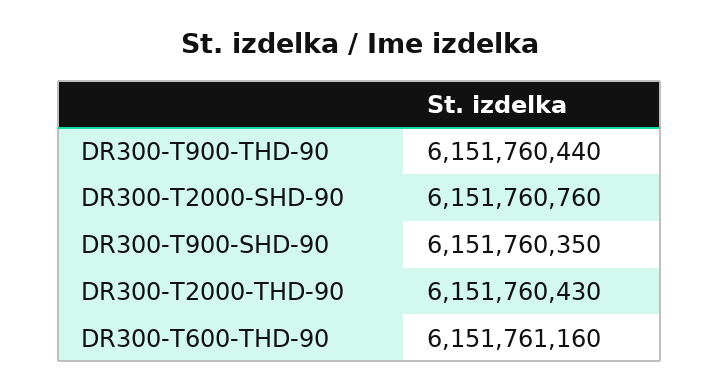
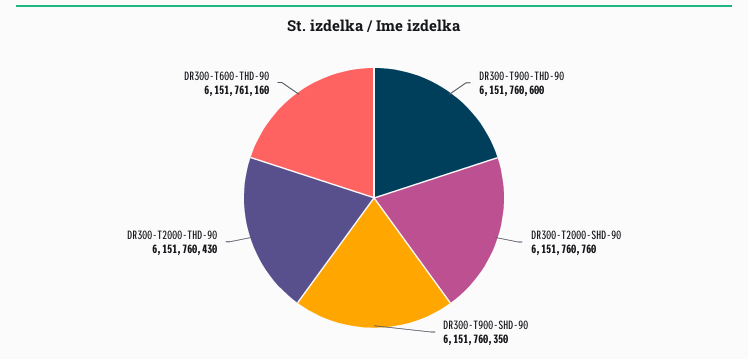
DR300-T900-THD-90: 6151760440 -> 6151760600

